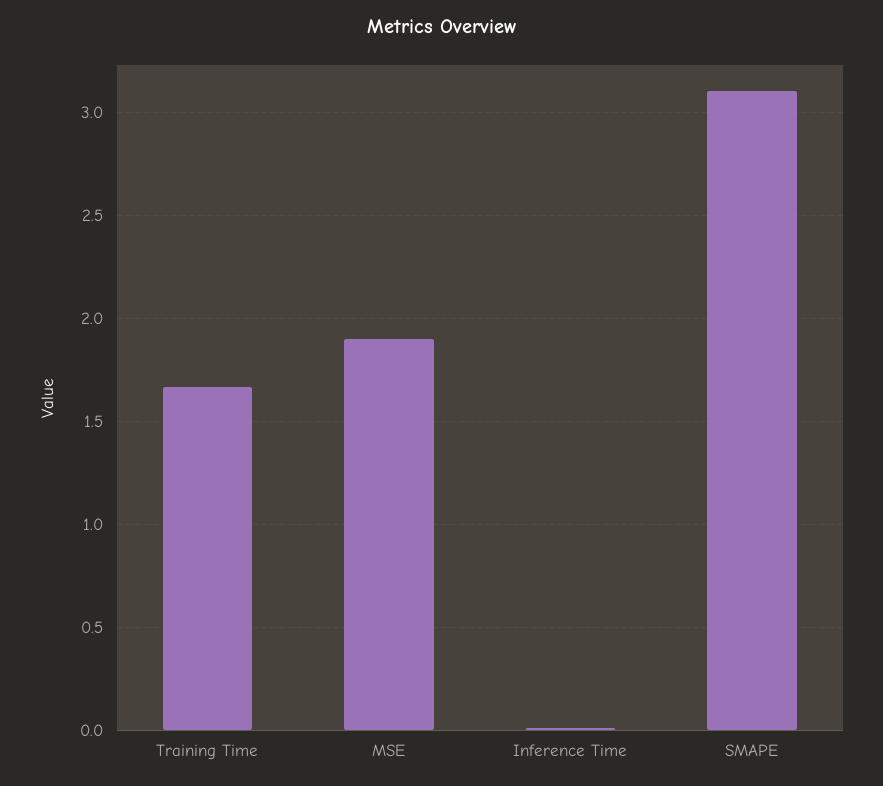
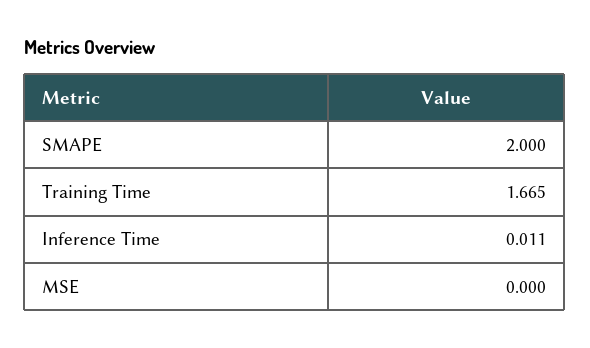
MSE: 1.9 -> 0
SMAPE: 3.1 -> 2

